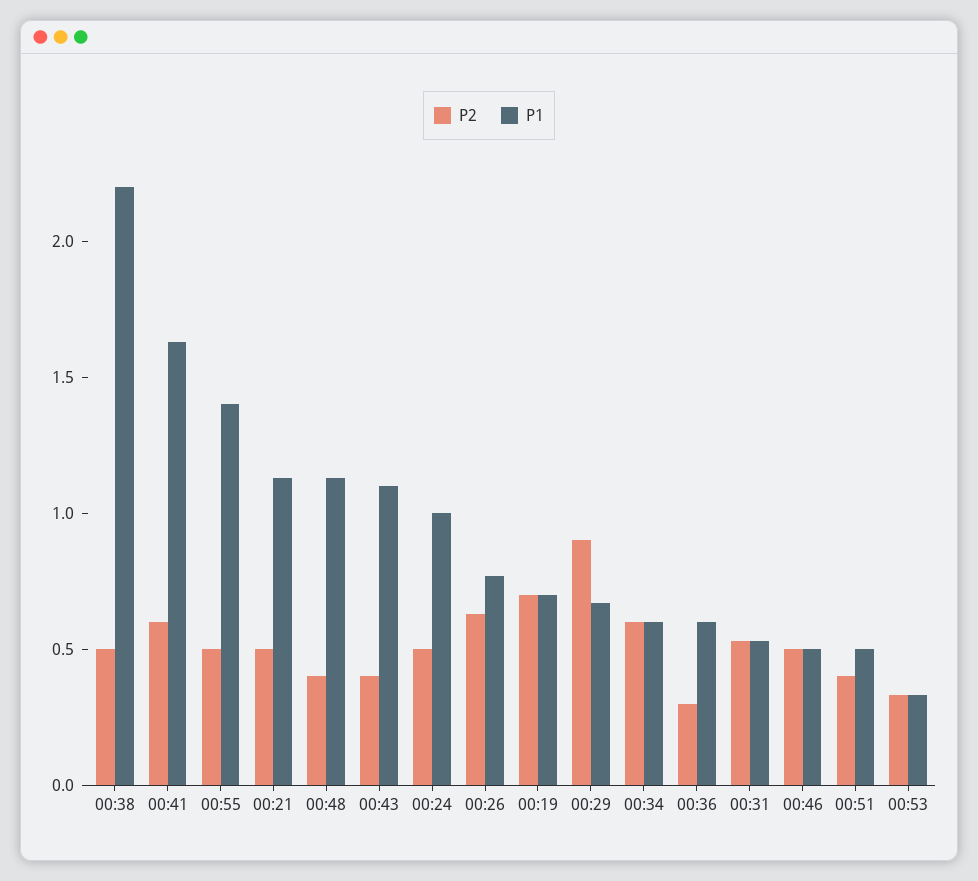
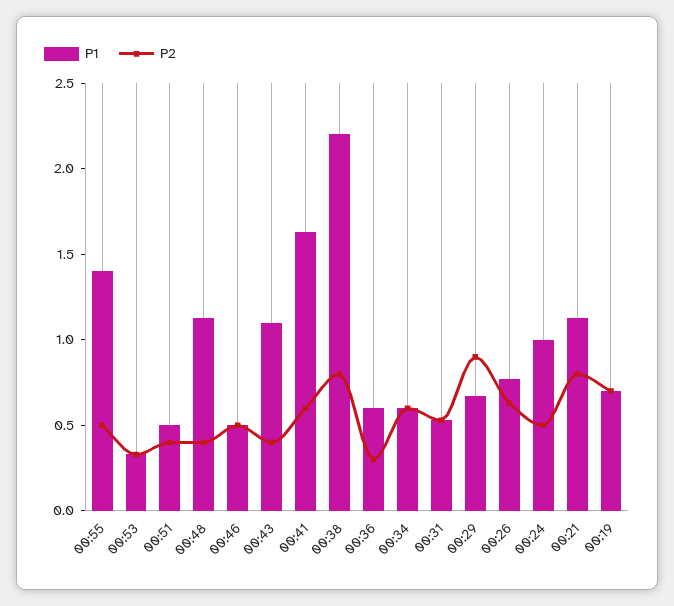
P2, 00:38: 0.5 -> 0.8
P2, 00:21: 0.5 -> 0.8

